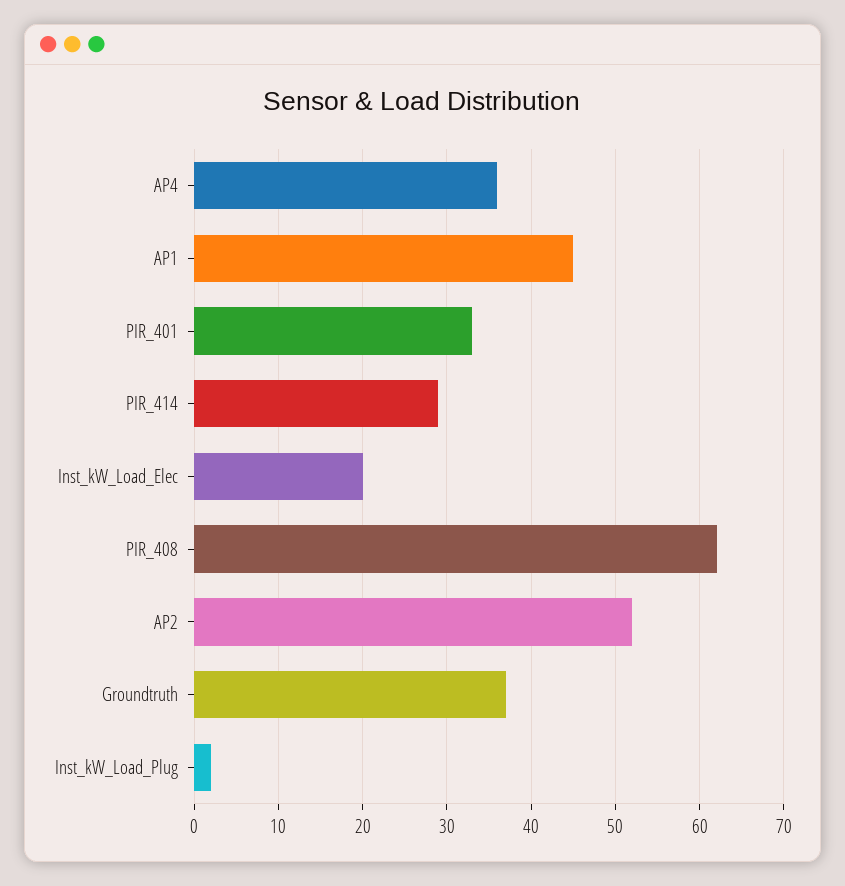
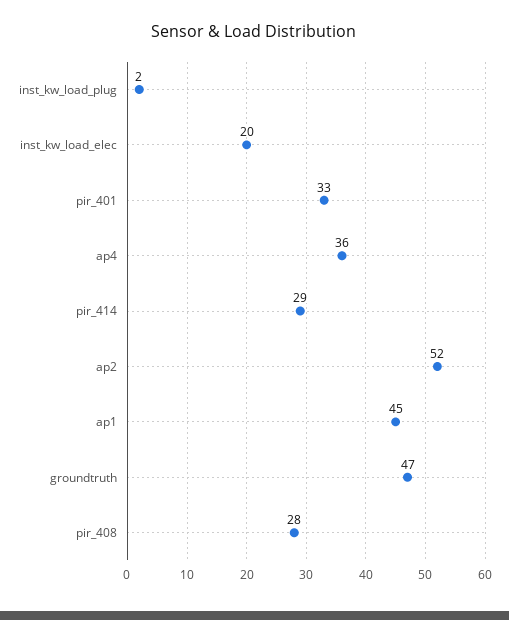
PIR_408: 62 -> 28
Groundtruth: 37 -> 47

